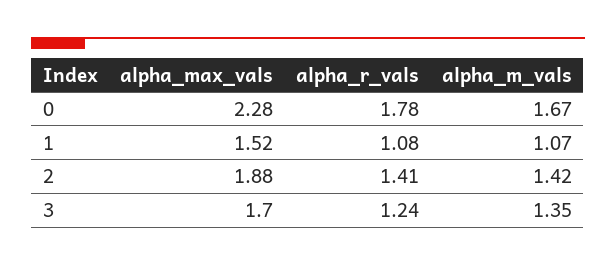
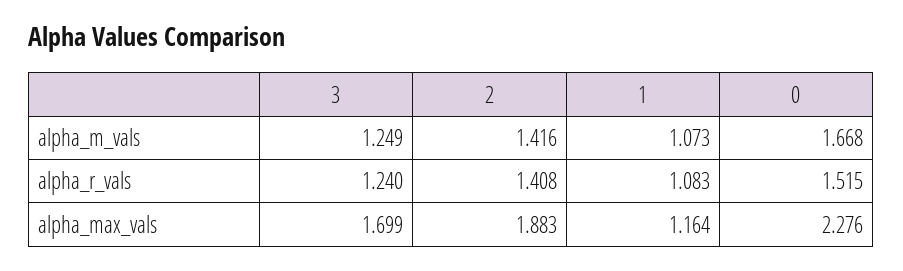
alpha_r_vals, 0: 1.78 -> 1.515
alpha_max_vals, 1: 1.52 -> 1.164
alpha_m_vals, 3: 1.35 -> 1.249

